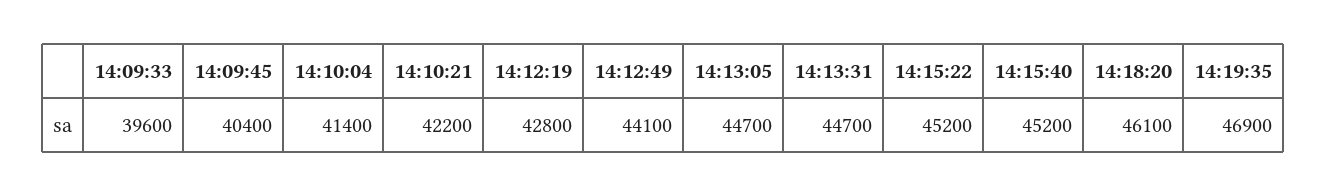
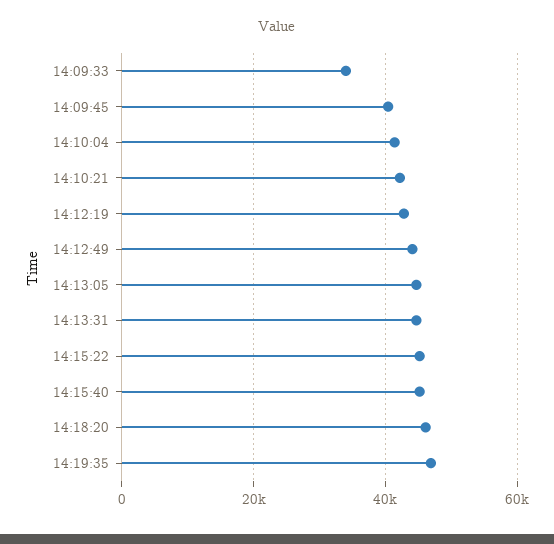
14:09:33: 39600 -> 34000

